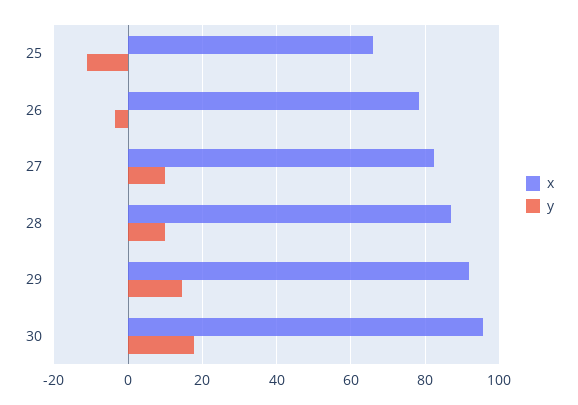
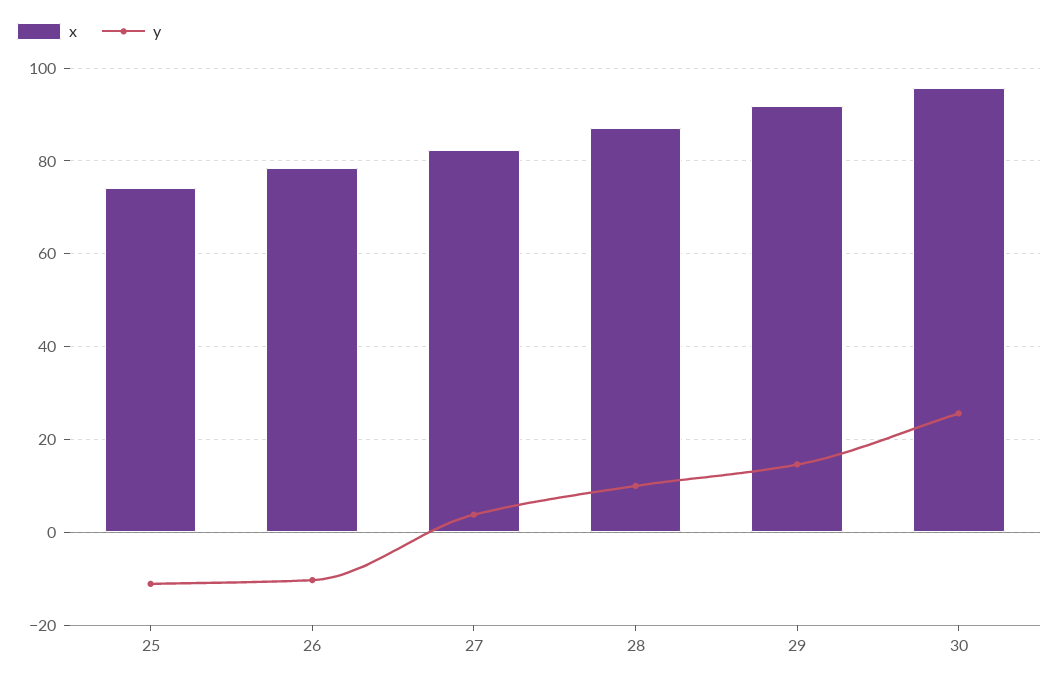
x, 25: 66 -> 74
y, 26: -4 -> -10
y, 27: 10 -> 4
y, 30: 18 -> 26

